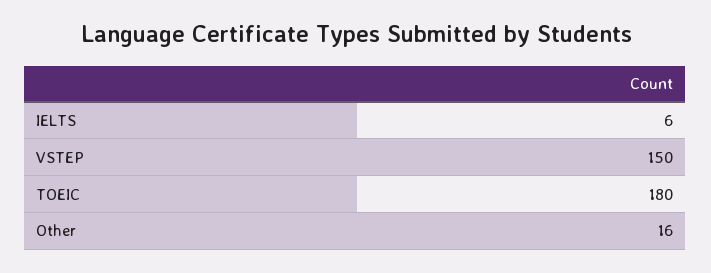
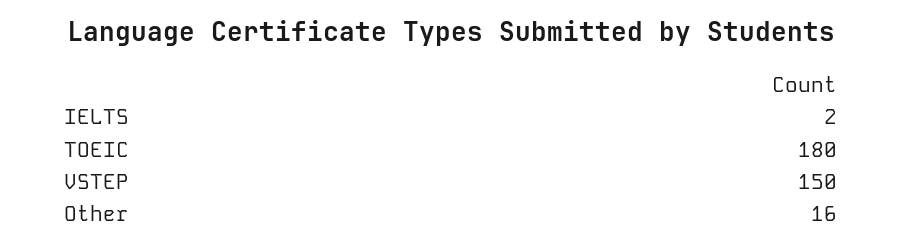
IELTS: 6 -> 2

